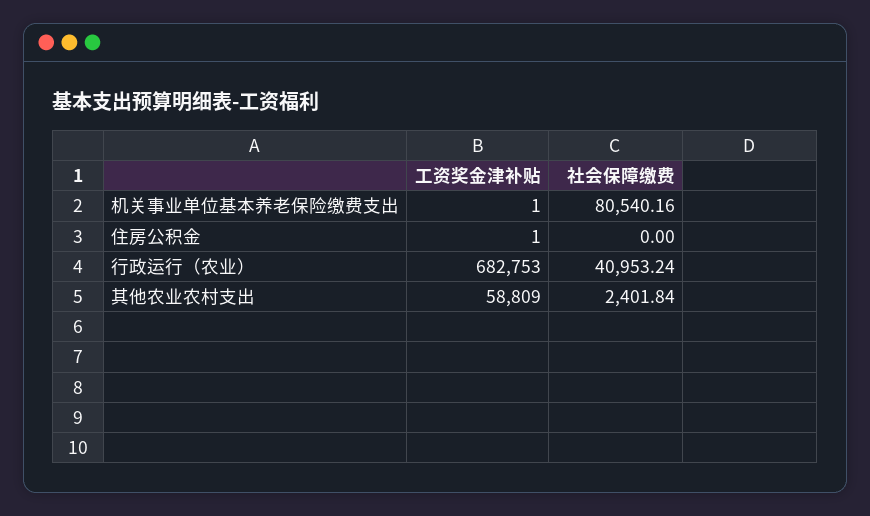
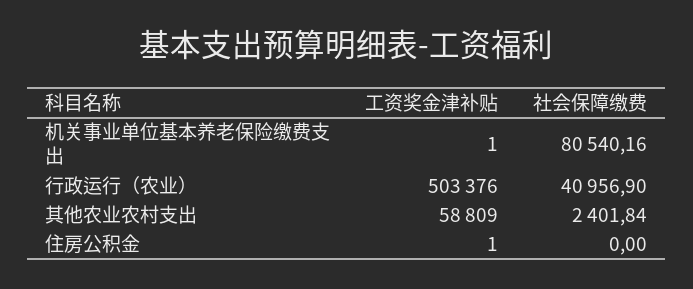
工资奖金津补贴, 行政运行（农业）: 682753 -> 503376
社会保障缴费, 行政运行（农业）: 40953.24 -> 40956.9

